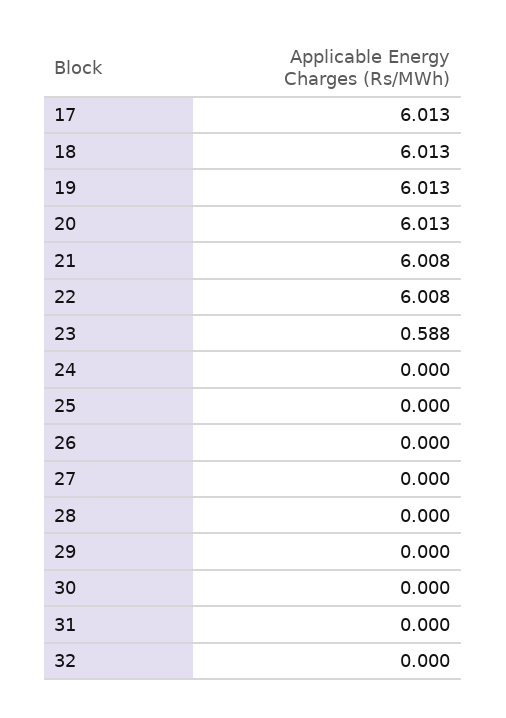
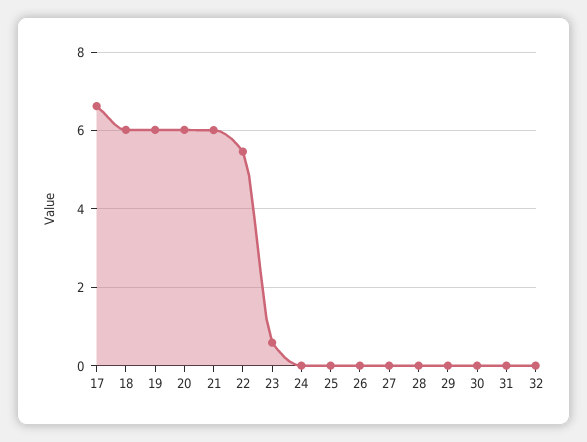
17: 6.013 -> 6.6
22: 6.008 -> 5.4

